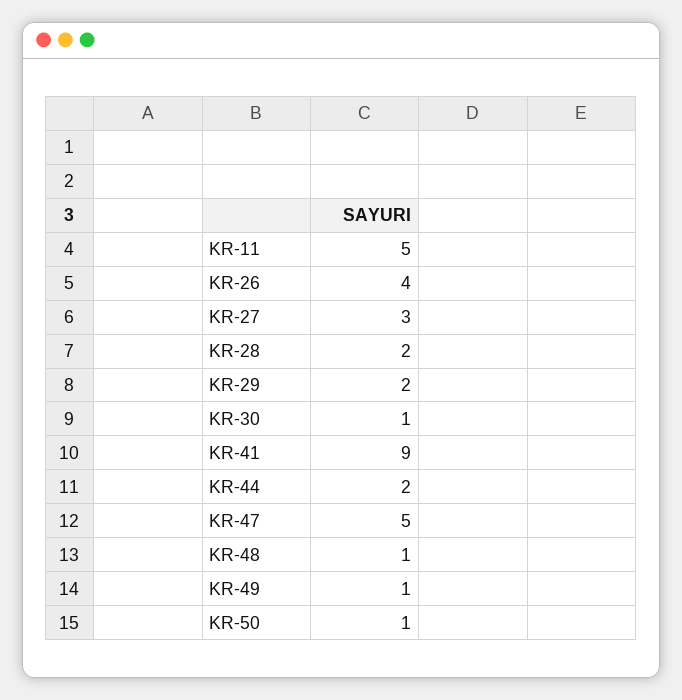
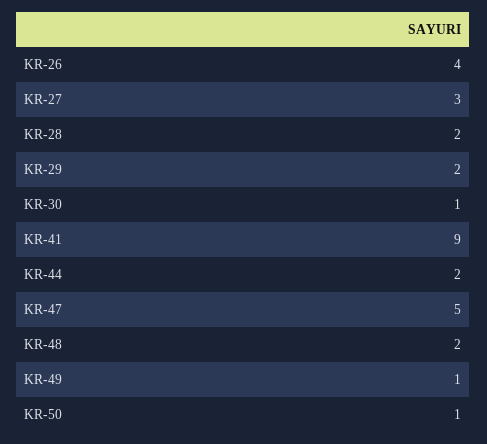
KR-11: 5 -> none
KR-48: 1 -> 2

